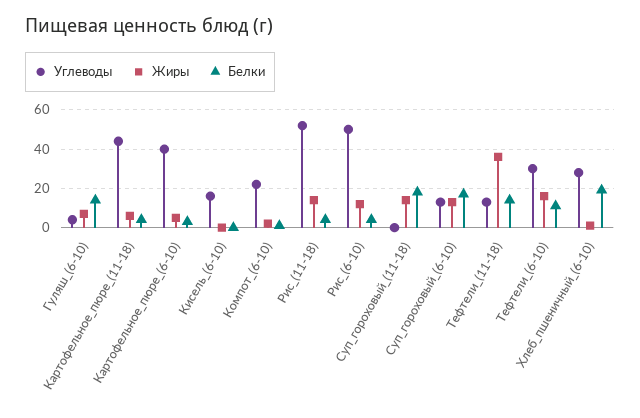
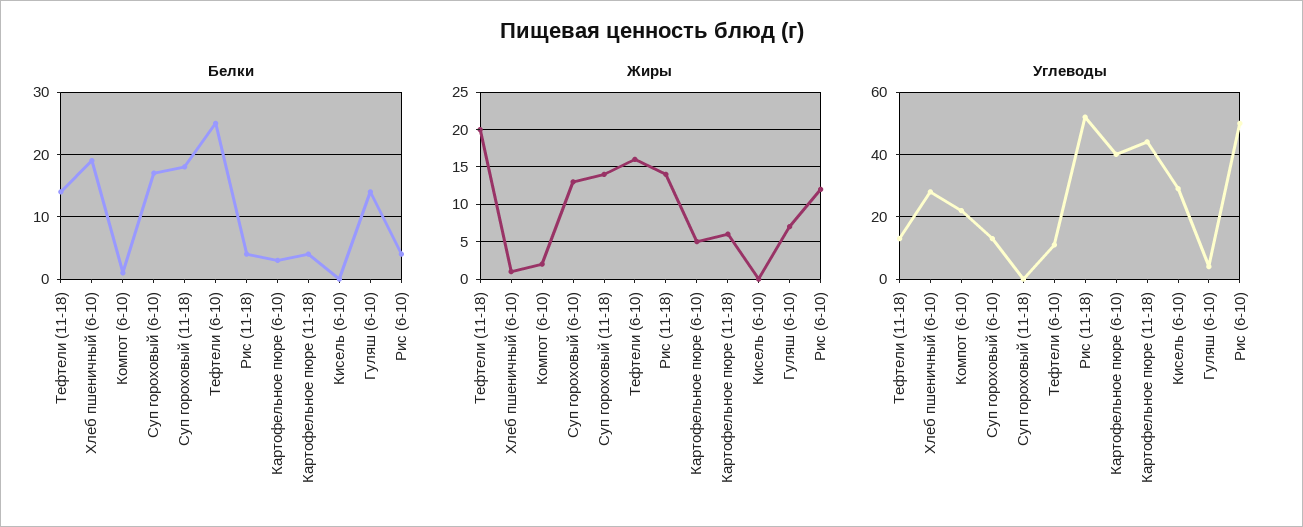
Углеводы, Кисель_(6-10): 15 -> 30
Жиры, Тефтели_(11-18): 35 -> 20
Углеводы, Тефтели_(6-10): 30 -> 10
Белки, Тефтели_(6-10): 10 -> 25

